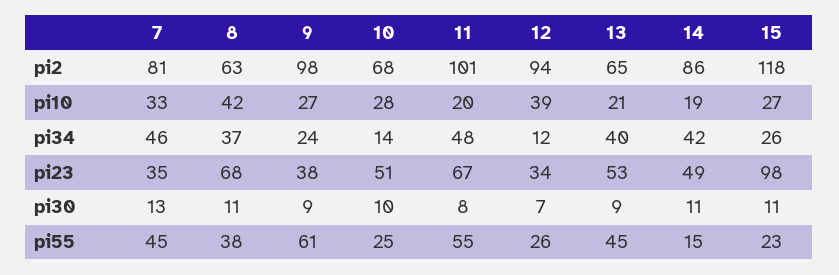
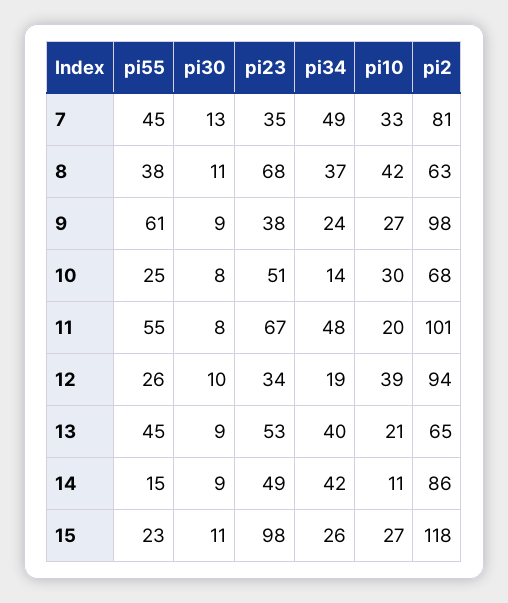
10, pi10: 28 -> 30
14, pi10: 19 -> 11
7, pi34: 46 -> 49
12, pi34: 12 -> 19
10, pi30: 10 -> 8
12, pi30: 7 -> 10
14, pi30: 11 -> 9

